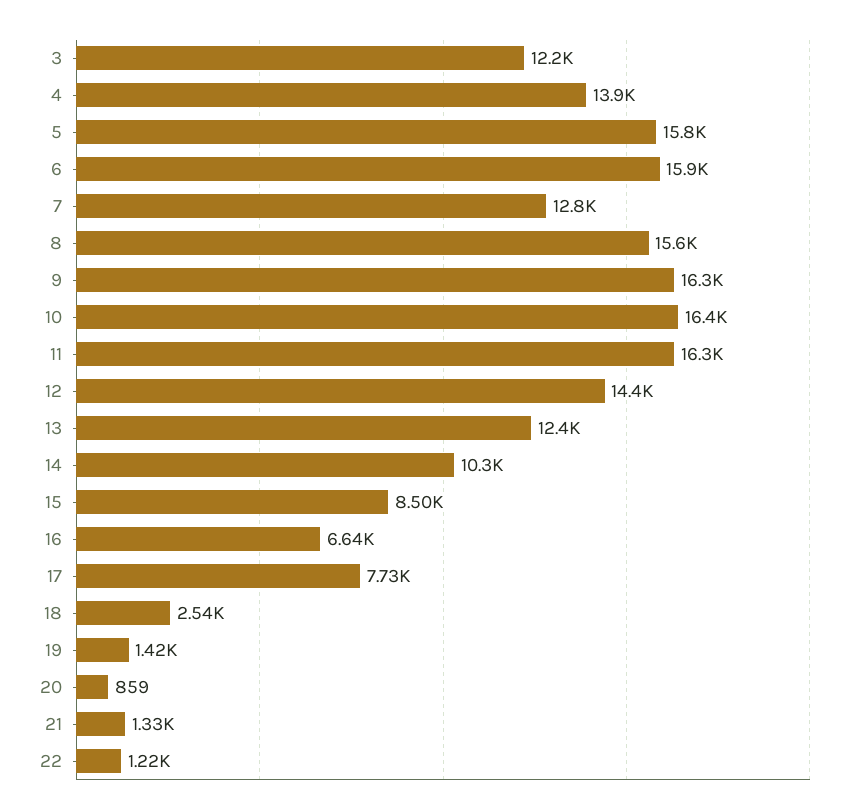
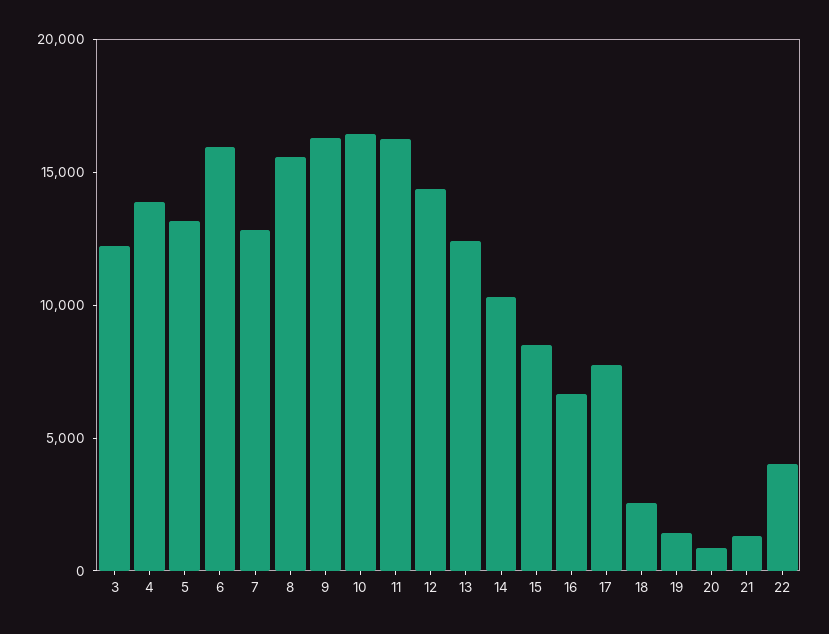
5: 15800 -> 13000
22: 1220 -> 4000

